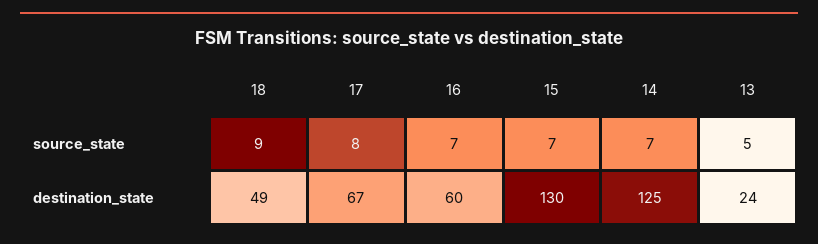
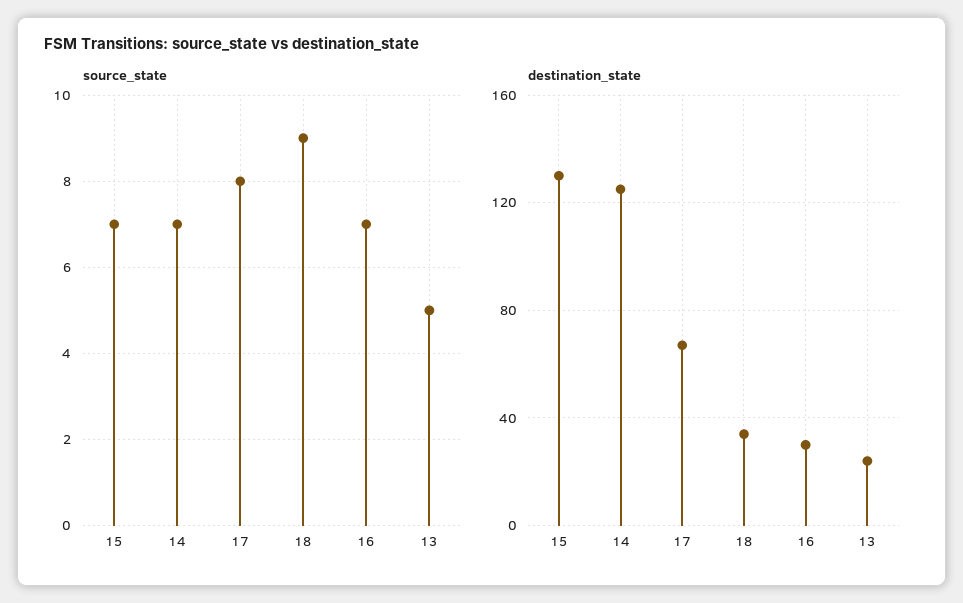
destination_state, 18: 49 -> 35
destination_state, 16: 60 -> 30

